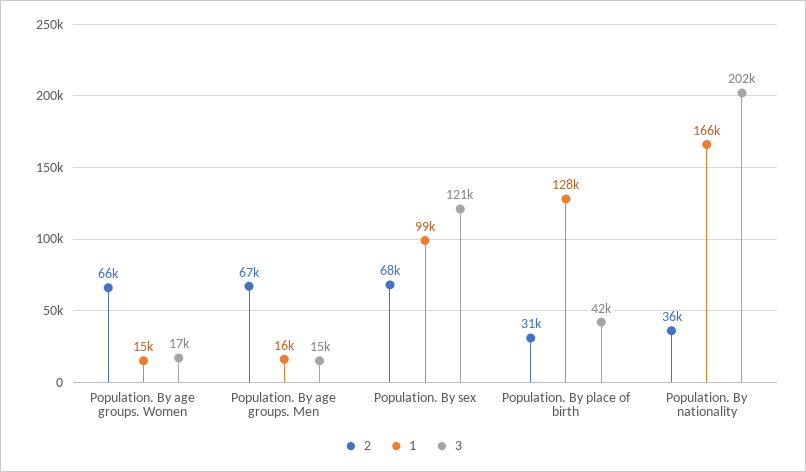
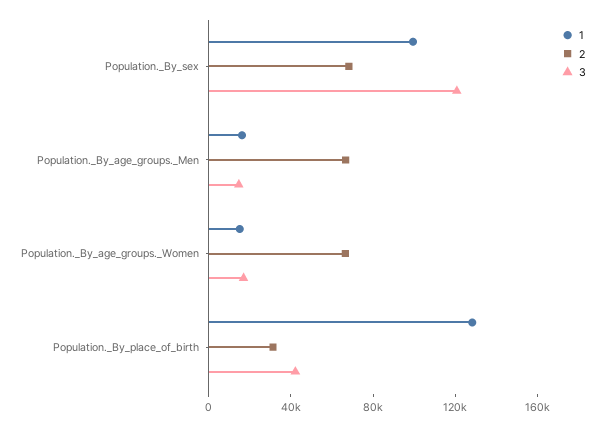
2, Population. By nationality: 36000 -> none
1, Population. By nationality: 166000 -> none
3, Population. By nationality: 202000 -> none

